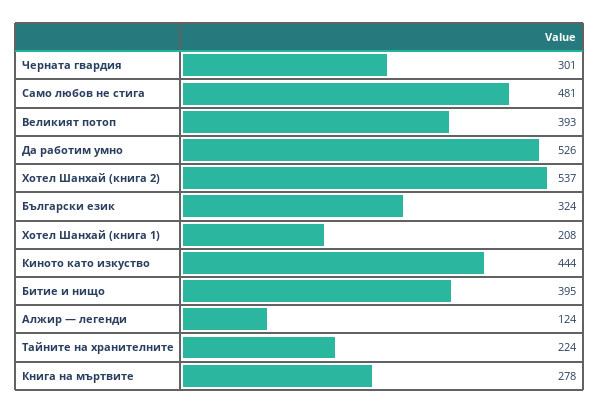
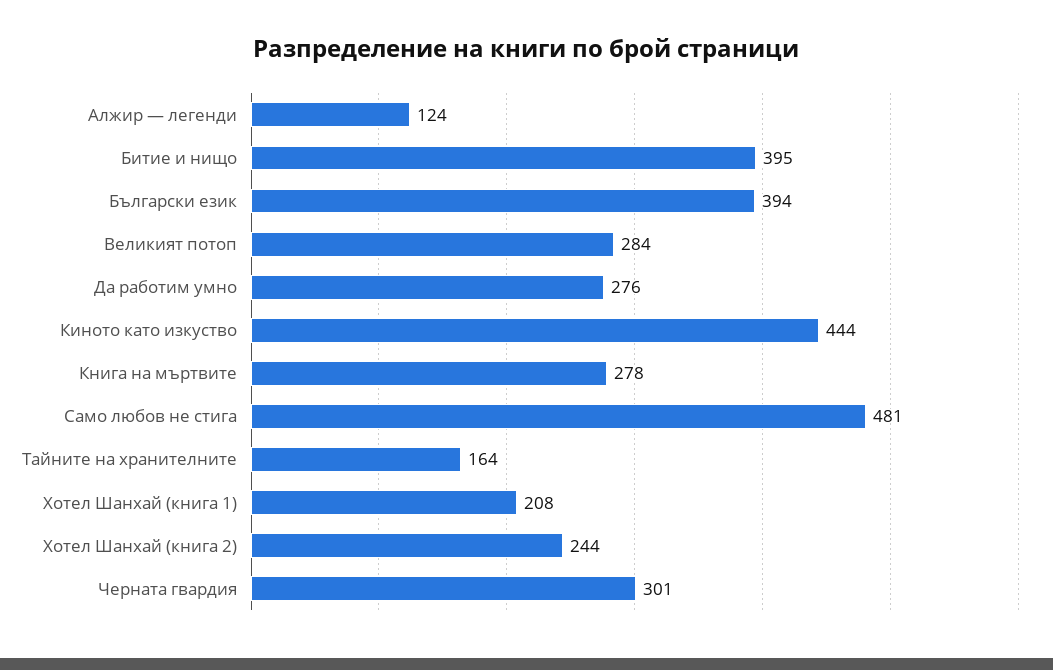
Великият потоп: 393 -> 284
Да работим умно: 526 -> 276
Хотел Шанхай (книга 2): 537 -> 244
Български език: 324 -> 394
Тайните на хранителните: 224 -> 164

